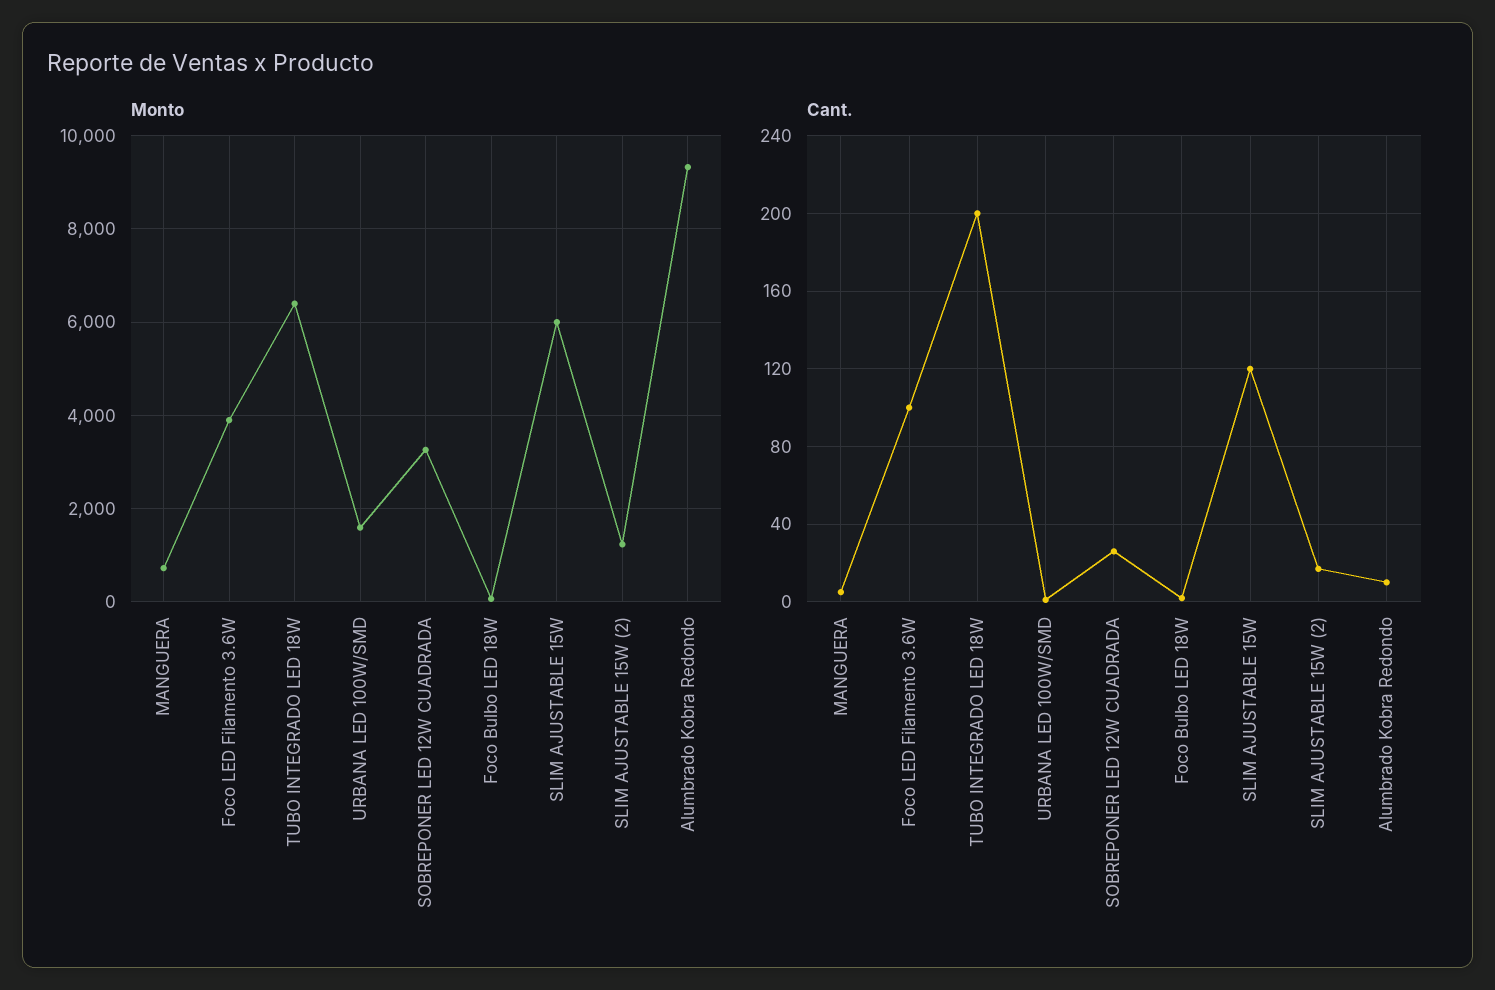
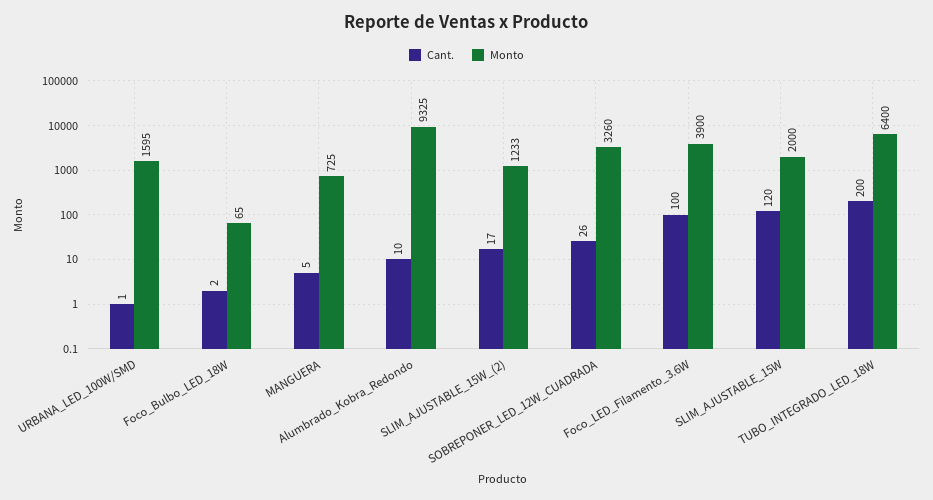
Monto, SLIM AJUSTABLE 15W: 6000 -> 2000

